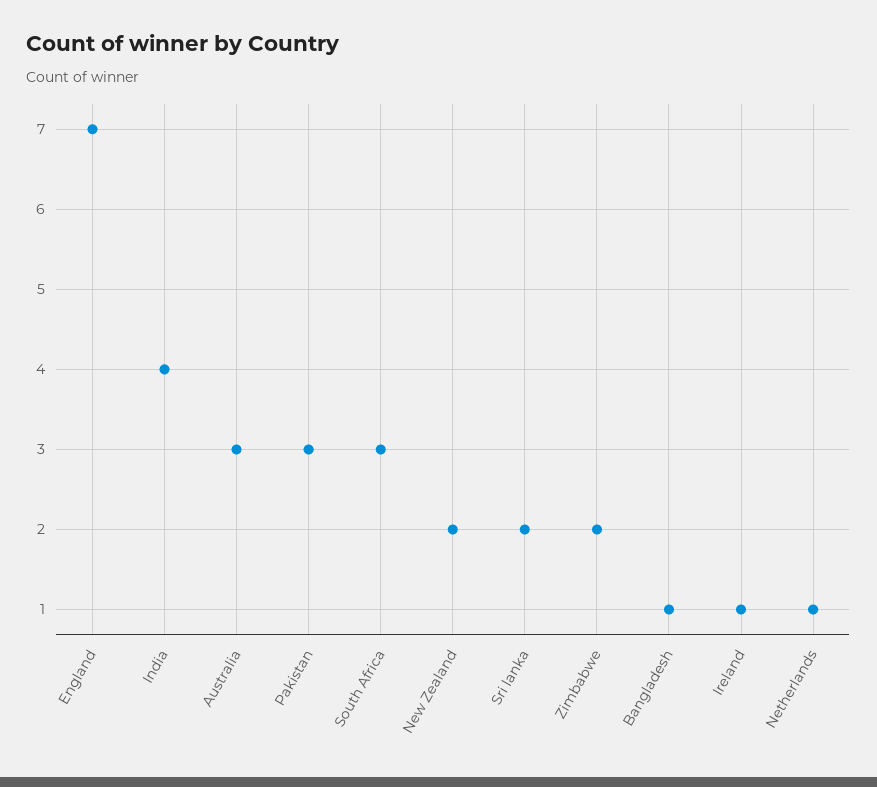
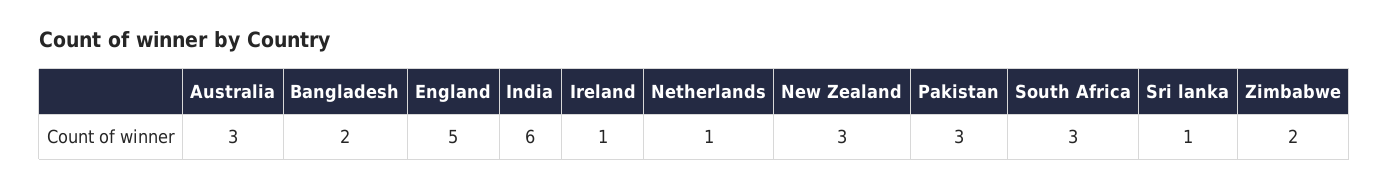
England: 7 -> 5
India: 4 -> 6
New Zealand: 2 -> 3
Sri lanka: 2 -> 1
Bangladesh: 1 -> 2

